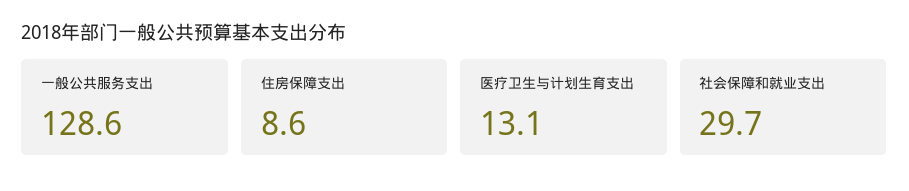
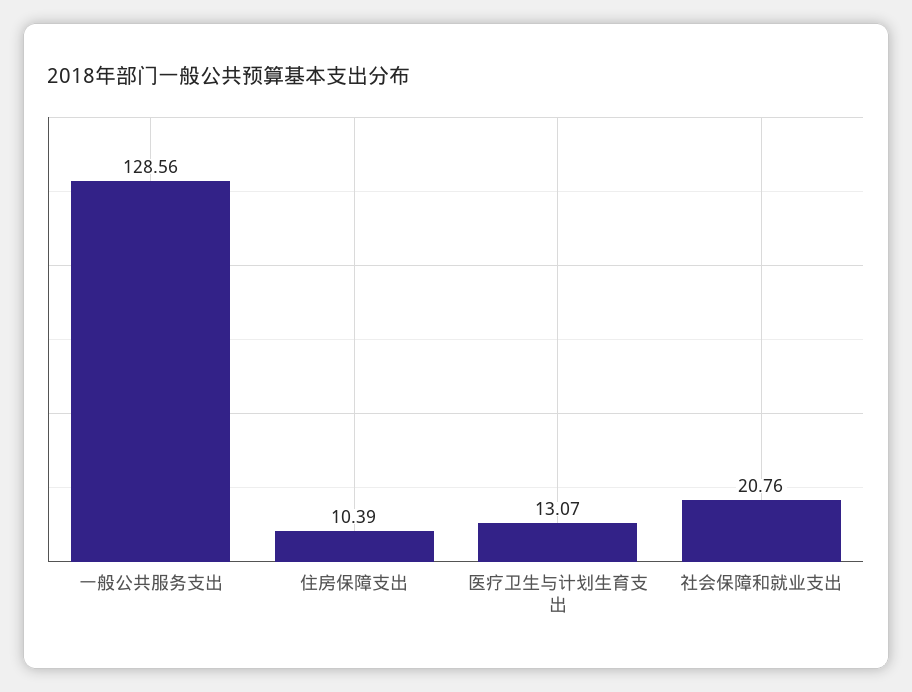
住房保障支出: 8.6 -> 10.39
社会保障和就业支出: 29.7 -> 20.76

